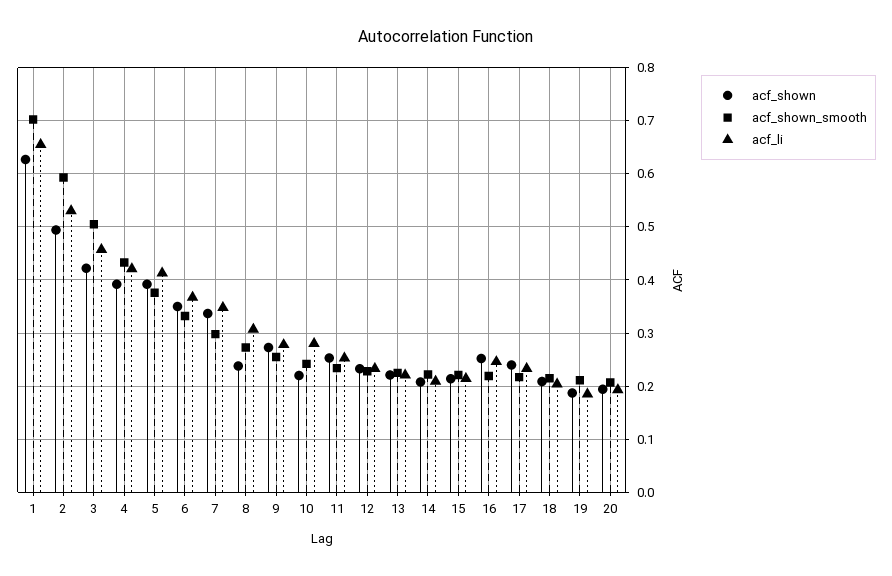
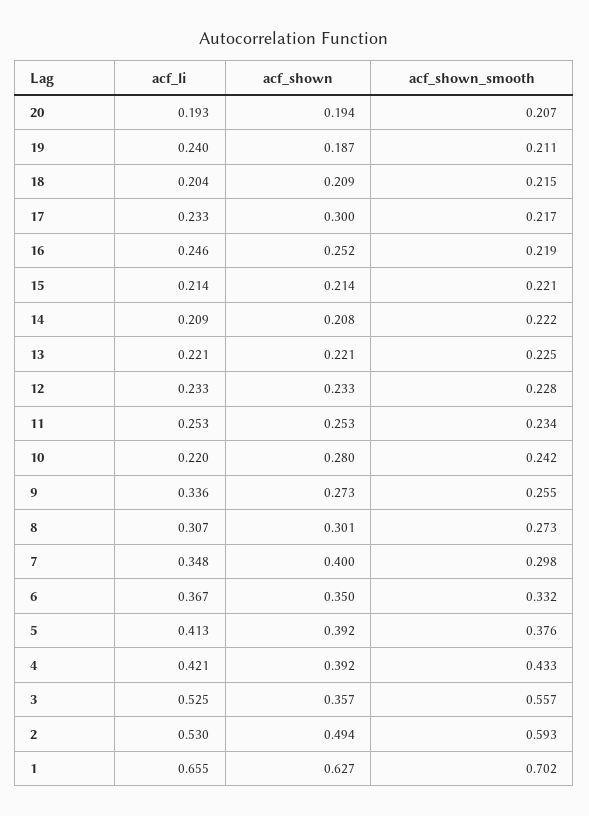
acf_shown, 3: 0.42 -> 0.357
acf_shown_smooth, 3: 0.5 -> 0.557
acf_li, 3: 0.46 -> 0.525
acf_shown, 7: 0.34 -> 0.4
acf_shown, 8: 0.24 -> 0.301
acf_li, 9: 0.28 -> 0.336
acf_shown, 10: 0.22 -> 0.28
acf_li, 10: 0.28 -> 0.22
acf_shown, 17: 0.24 -> 0.3
acf_li, 19: 0.18 -> 0.24

